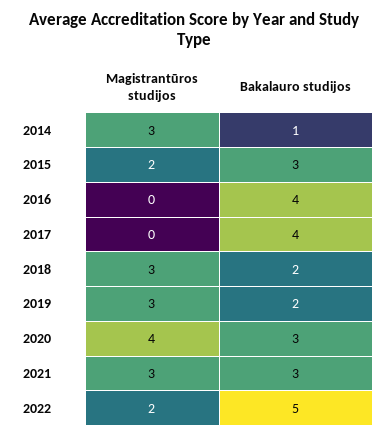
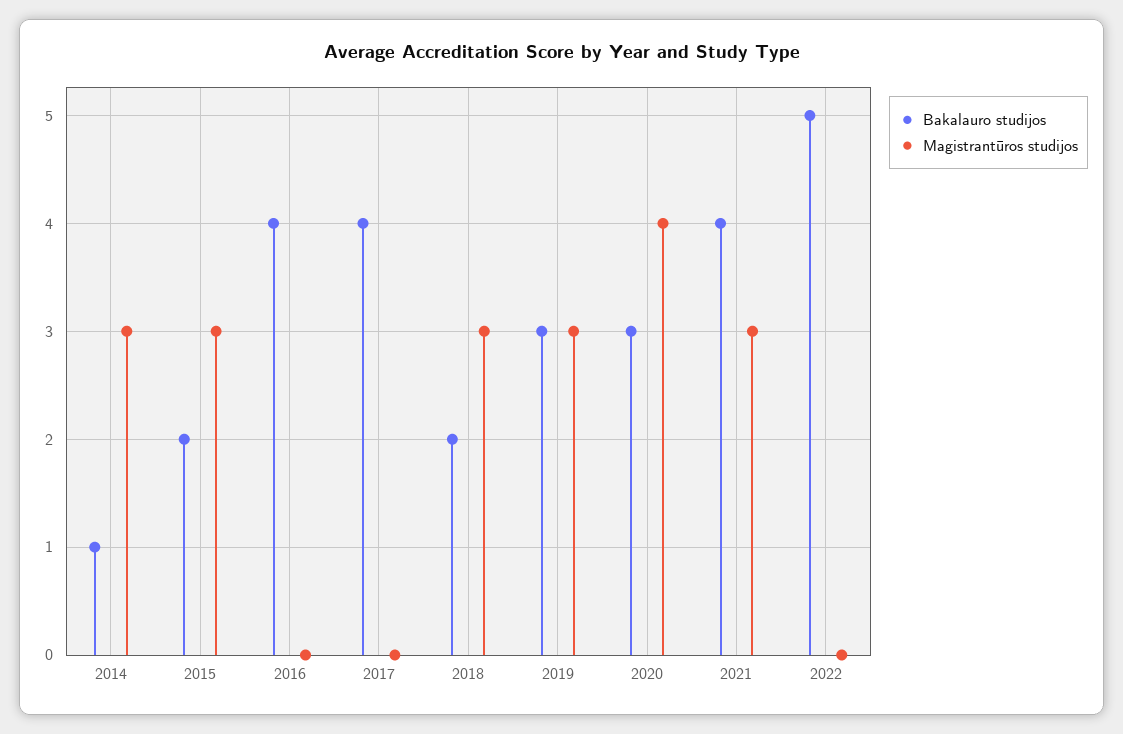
Magistrantūros studijos, 2015: 2 -> 3
Bakalauro studijos, 2015: 3 -> 2
Bakalauro studijos, 2019: 2 -> 3
Bakalauro studijos, 2021: 3 -> 4
Magistrantūros studijos, 2022: 2 -> 0

